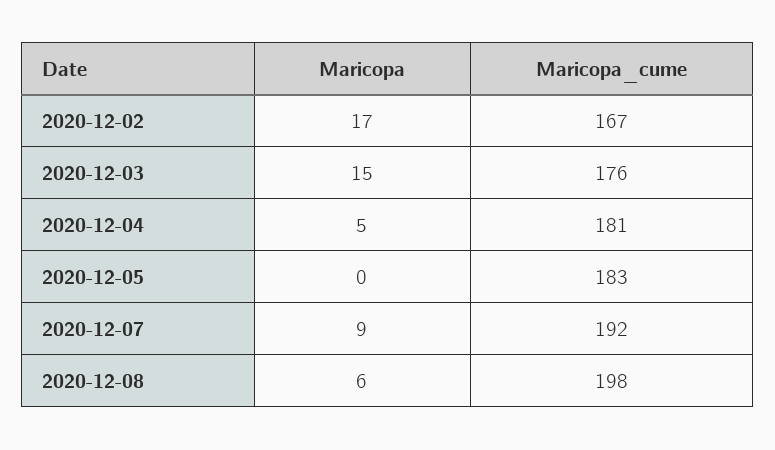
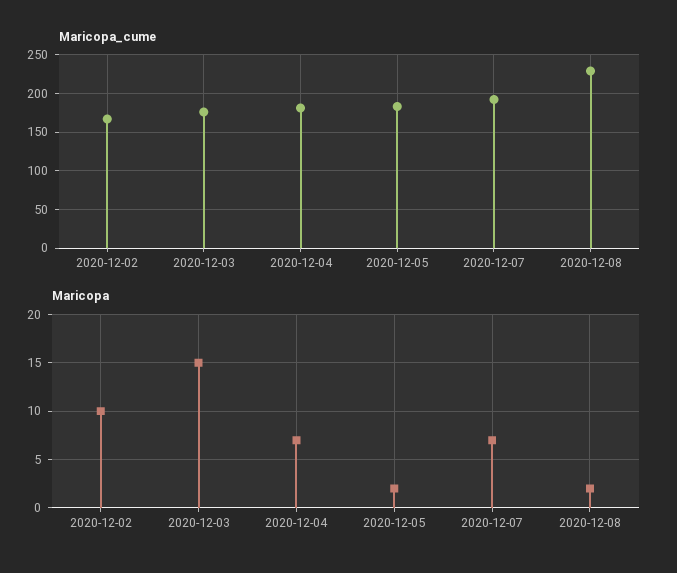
Maricopa, 2020-12-02: 17 -> 10
Maricopa, 2020-12-04: 5 -> 7
Maricopa, 2020-12-05: 0 -> 2
Maricopa, 2020-12-07: 9 -> 7
Maricopa, 2020-12-08: 6 -> 2
Maricopa_cume, 2020-12-08: 198 -> 230

